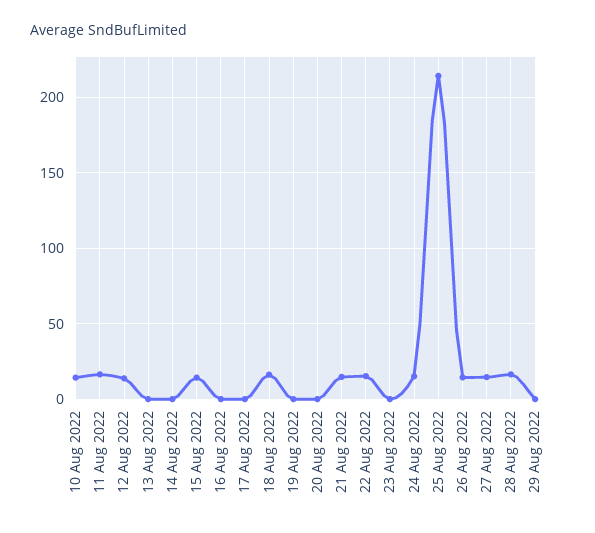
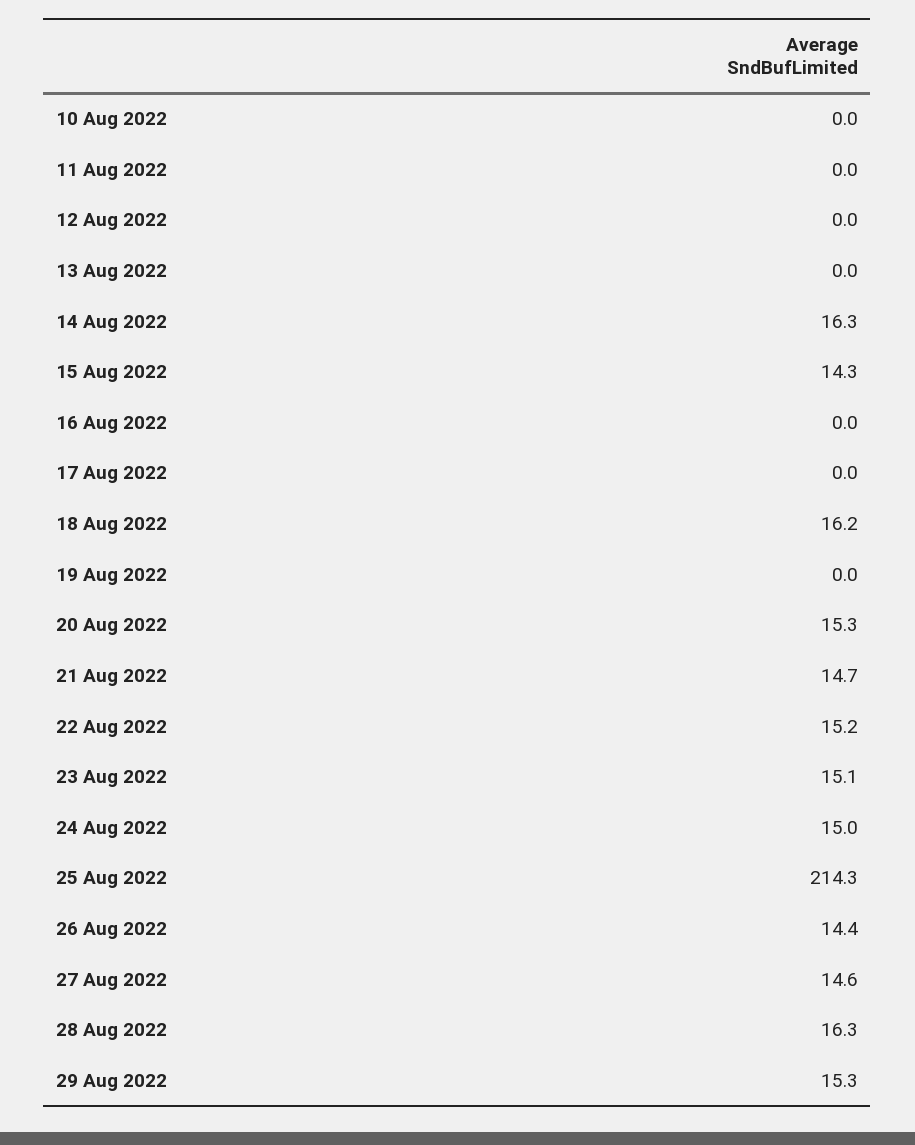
10 Aug 2022: 15 -> 0
11 Aug 2022: 15 -> 0
12 Aug 2022: 15 -> 0
14 Aug 2022: 0 -> 16.3
20 Aug 2022: 0 -> 15.3
23 Aug 2022: 0 -> 15.1
29 Aug 2022: 0 -> 15.3

